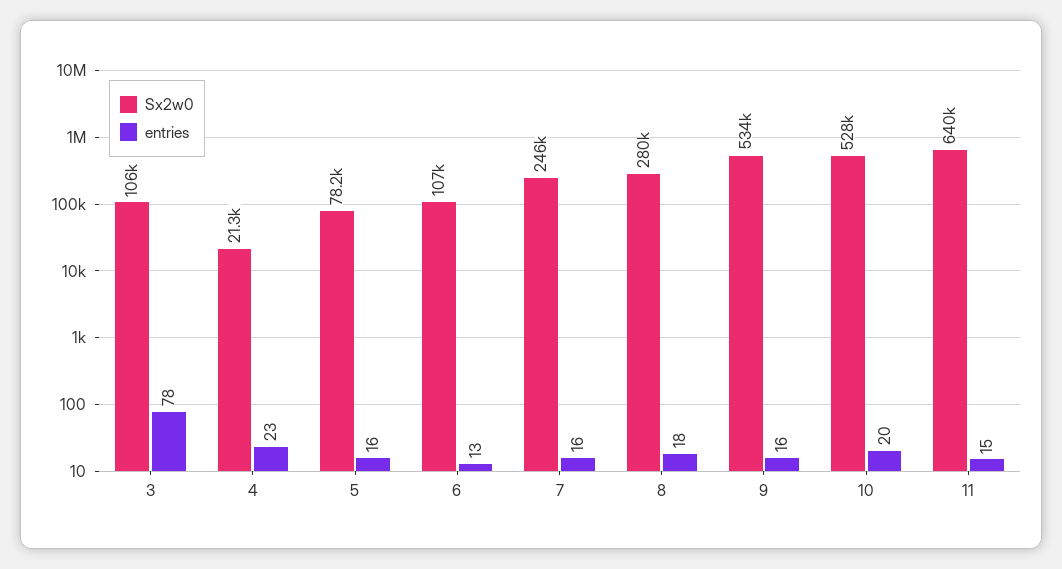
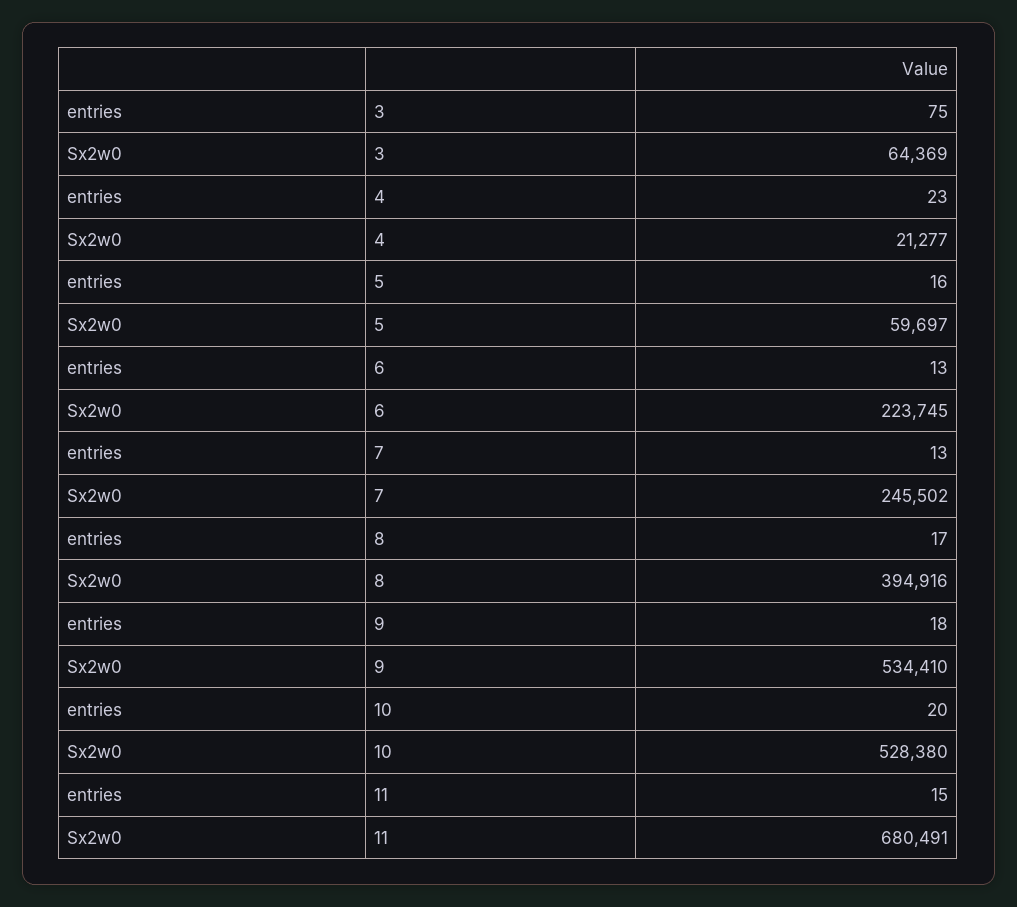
Sx2w0, 3: 106000 -> 64369
entries, 3: 78 -> 75
Sx2w0, 5: 78200 -> 59697
Sx2w0, 6: 107000 -> 223745
entries, 7: 16 -> 13
Sx2w0, 8: 280000 -> 394916
entries, 8: 18 -> 17
entries, 9: 16 -> 18
Sx2w0, 11: 640000 -> 680491

